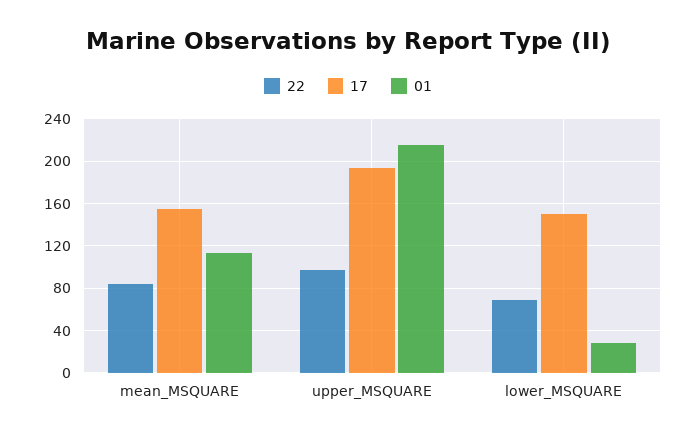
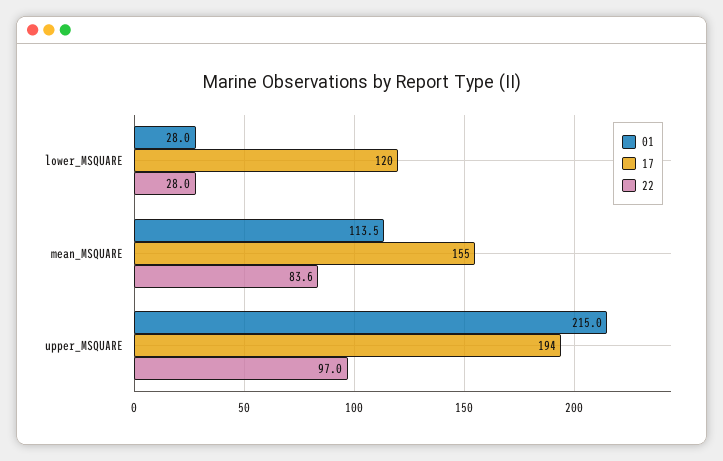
22, lower_MSQUARE: 70 -> 28
17, lower_MSQUARE: 150 -> 120

